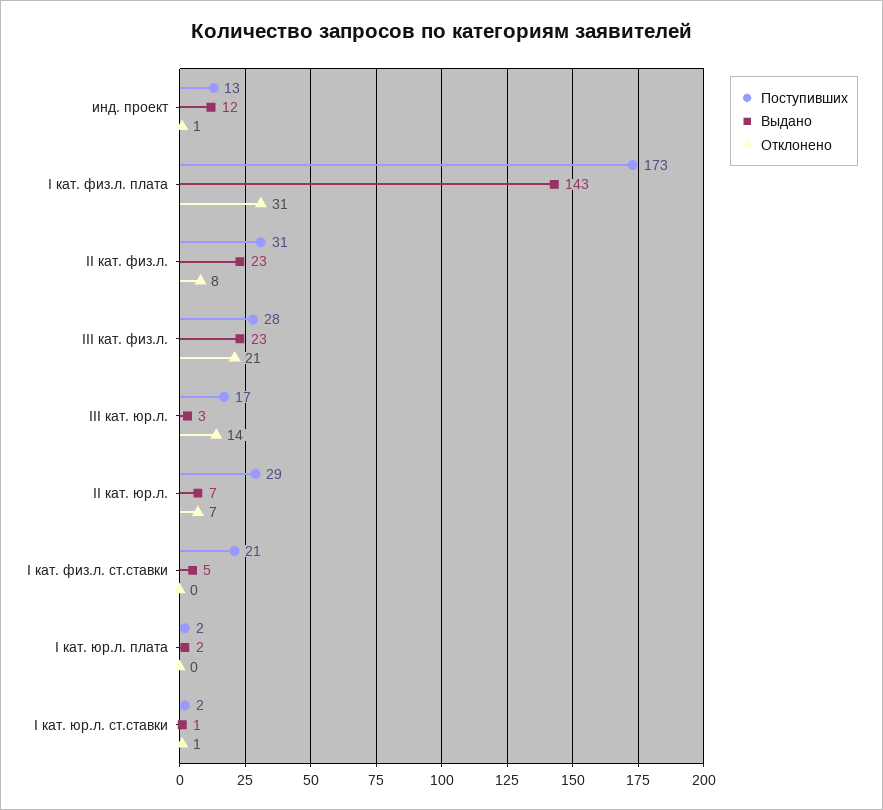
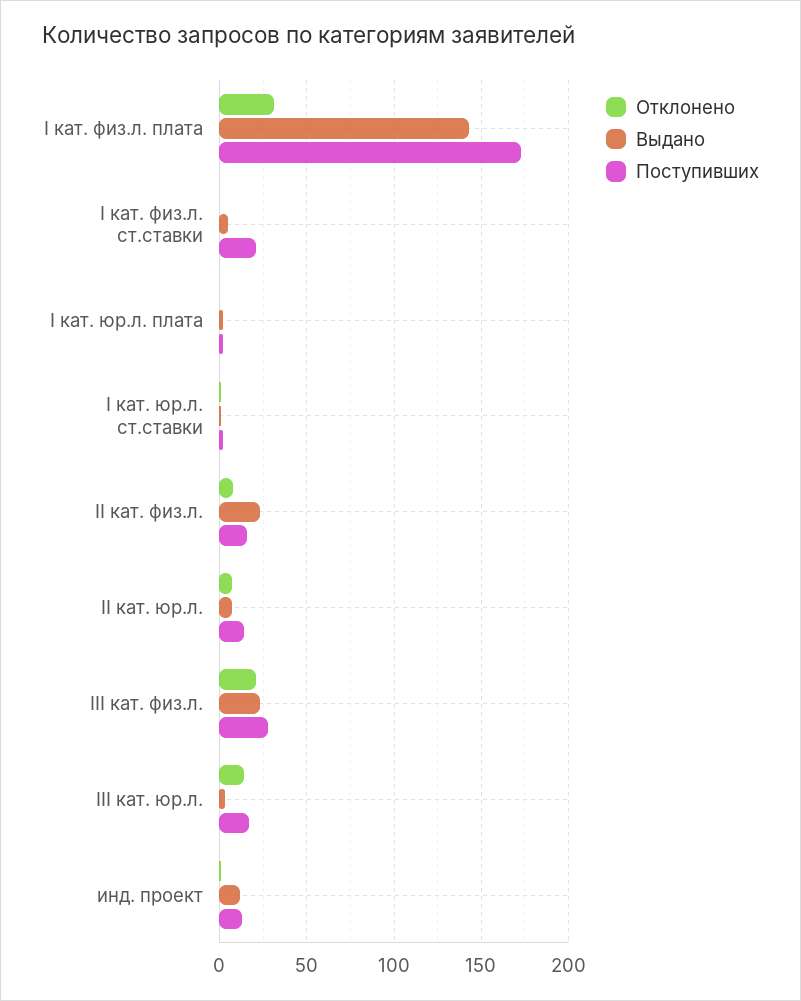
Поступивших, II кат. физ.л.: 31 -> 15
Поступивших, II кат. юр.л.: 29 -> 15

